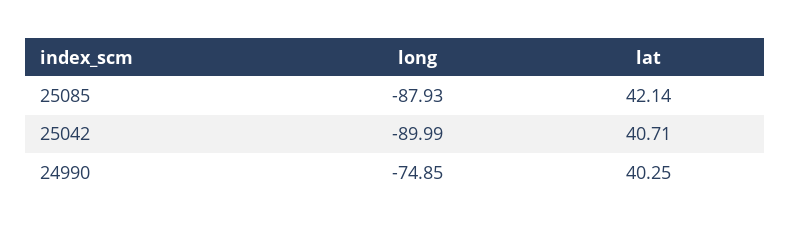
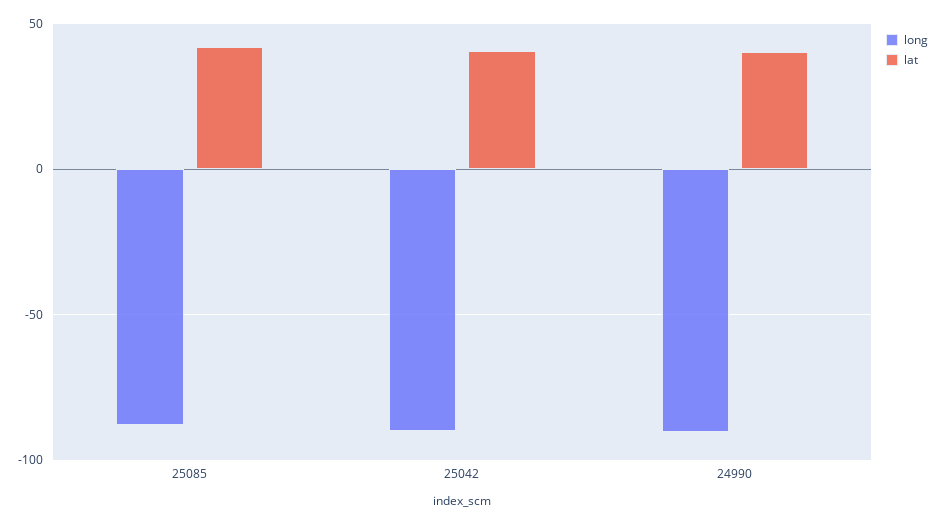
long, 24990: -74.85 -> -90

